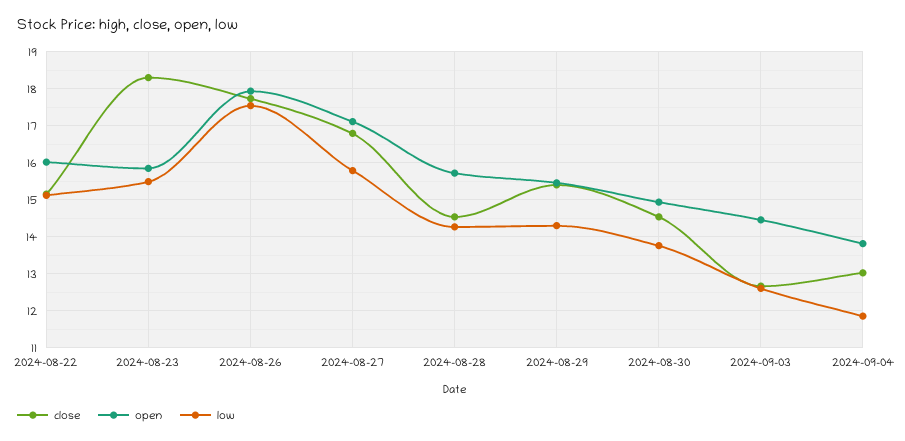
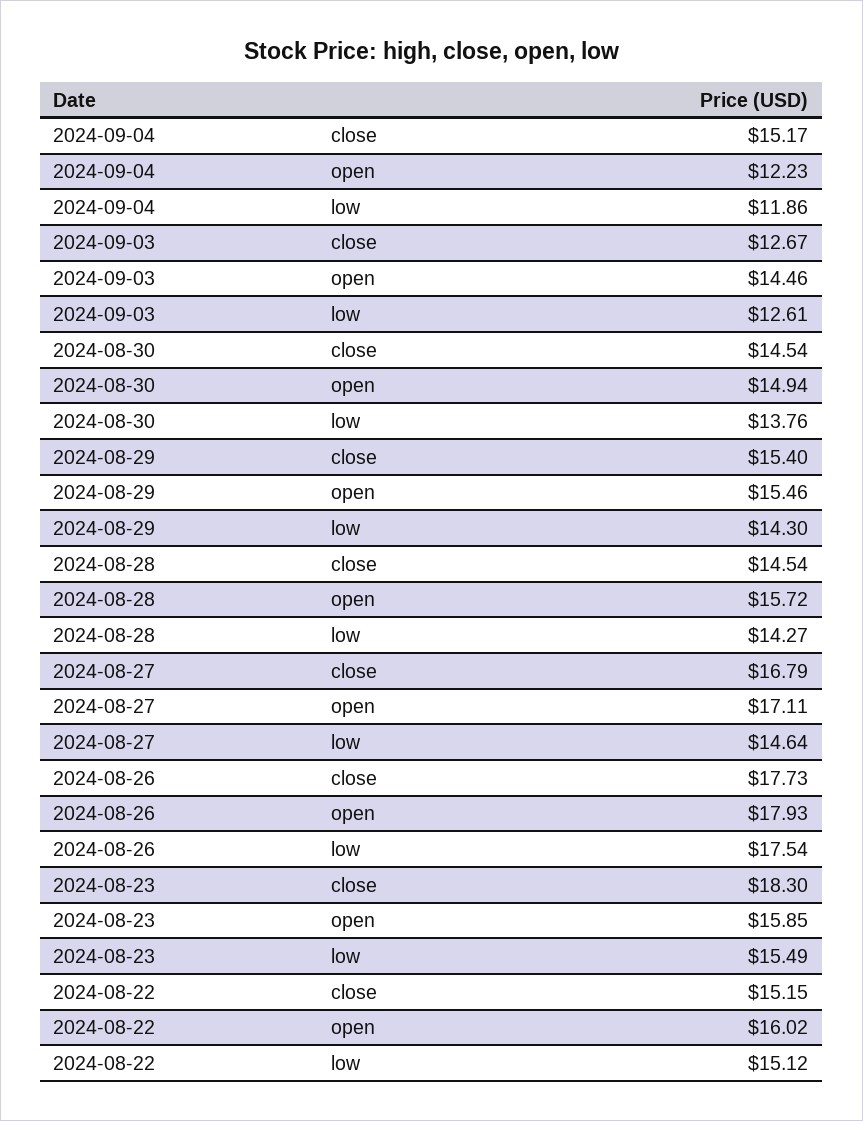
low, 2024-08-27: 15.8 -> 14.64
close, 2024-09-04: 13 -> 15.17
open, 2024-09-04: 13.8 -> 12.23

